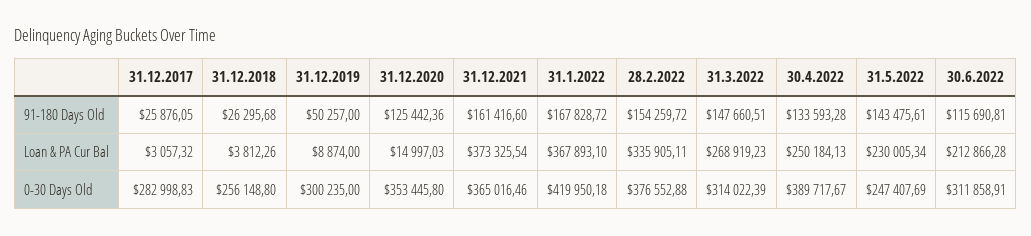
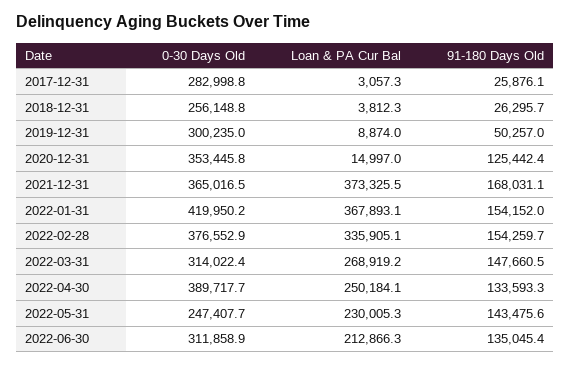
31.12.2021, 91-180 Days Old: 161416.6 -> 168031.1
31.1.2022, 91-180 Days Old: 167828.72 -> 154152
30.6.2022, 91-180 Days Old: 115690.81 -> 135045.4

